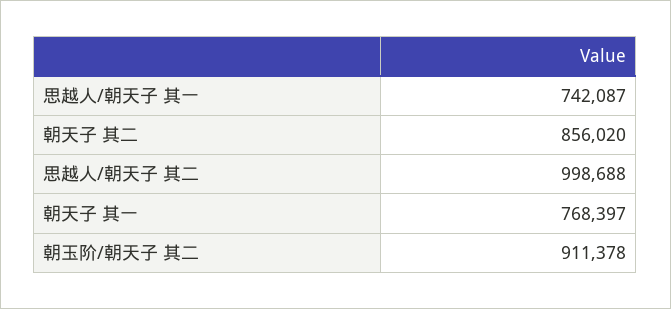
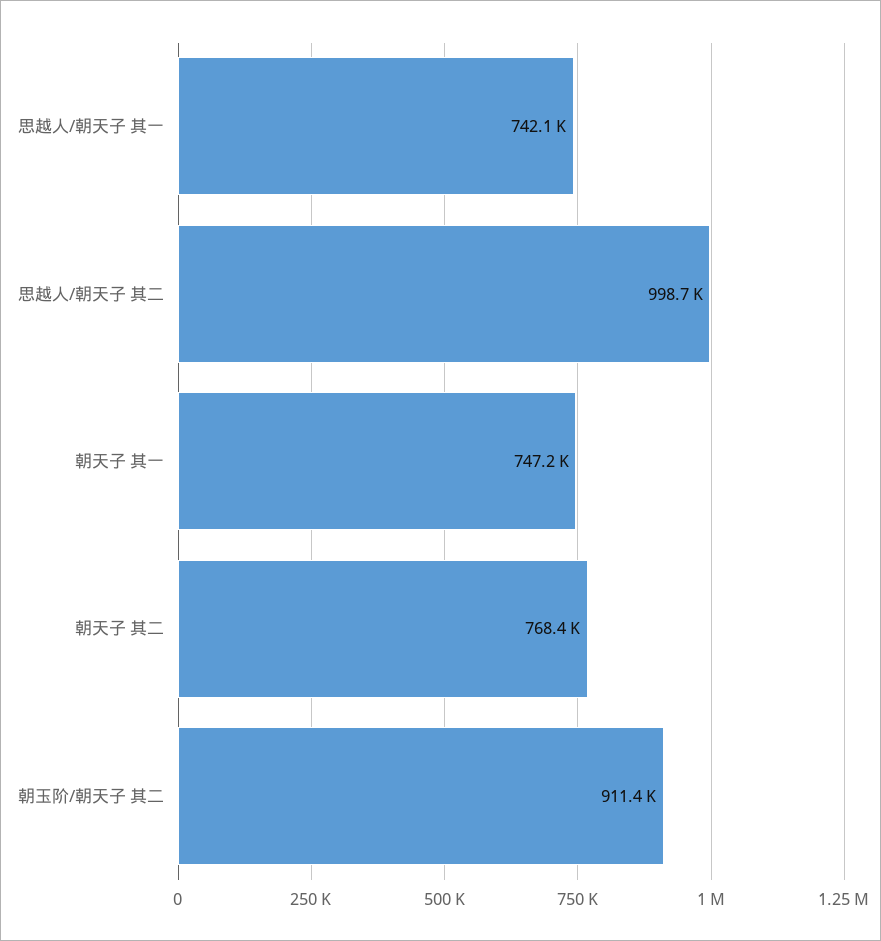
朝天子 其二: 856020 -> 768400
朝天子 其一: 768397 -> 747200

